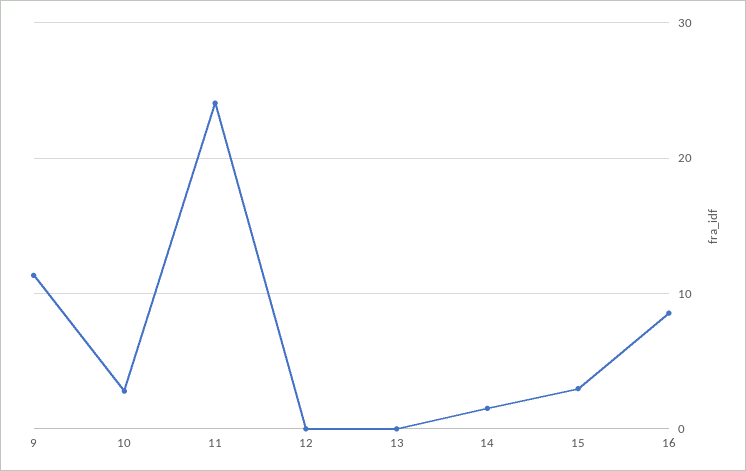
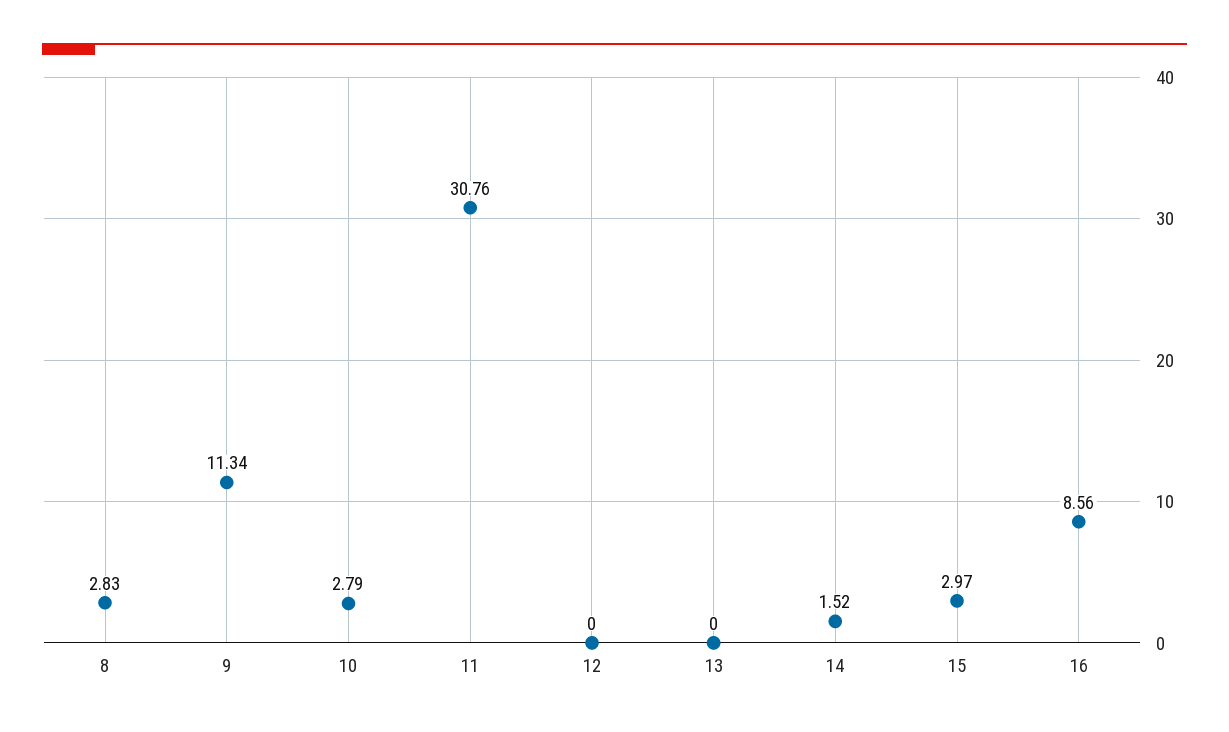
11: 24 -> 30.76
8: none -> 2.83

